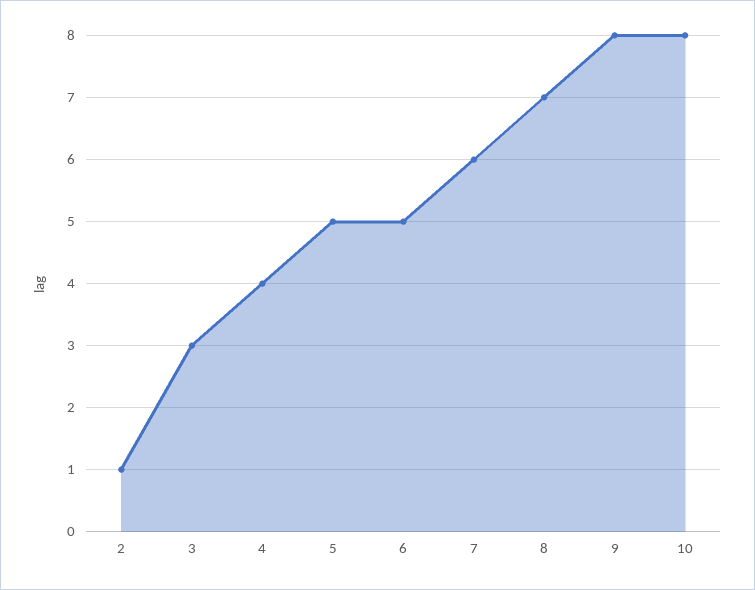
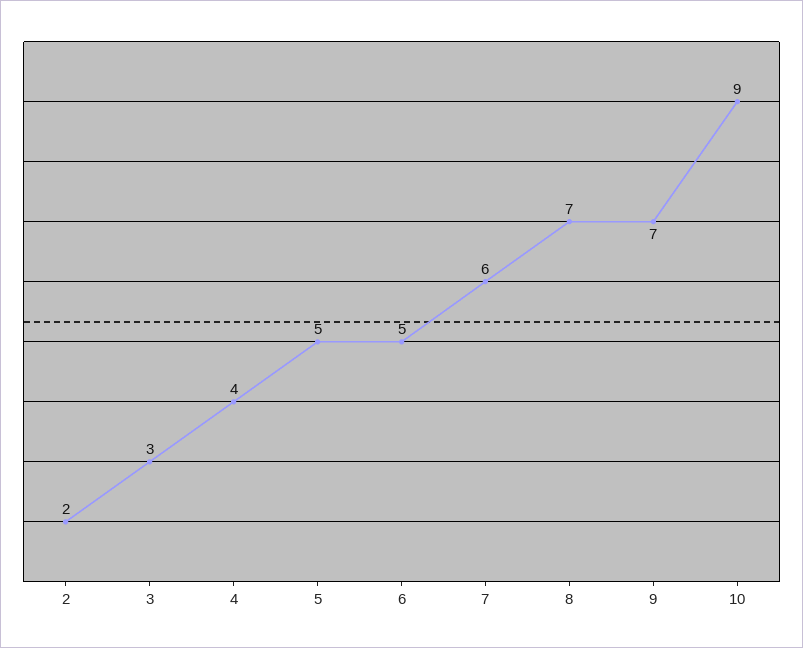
2: 1 -> 2
9: 8 -> 7
10: 8 -> 9

